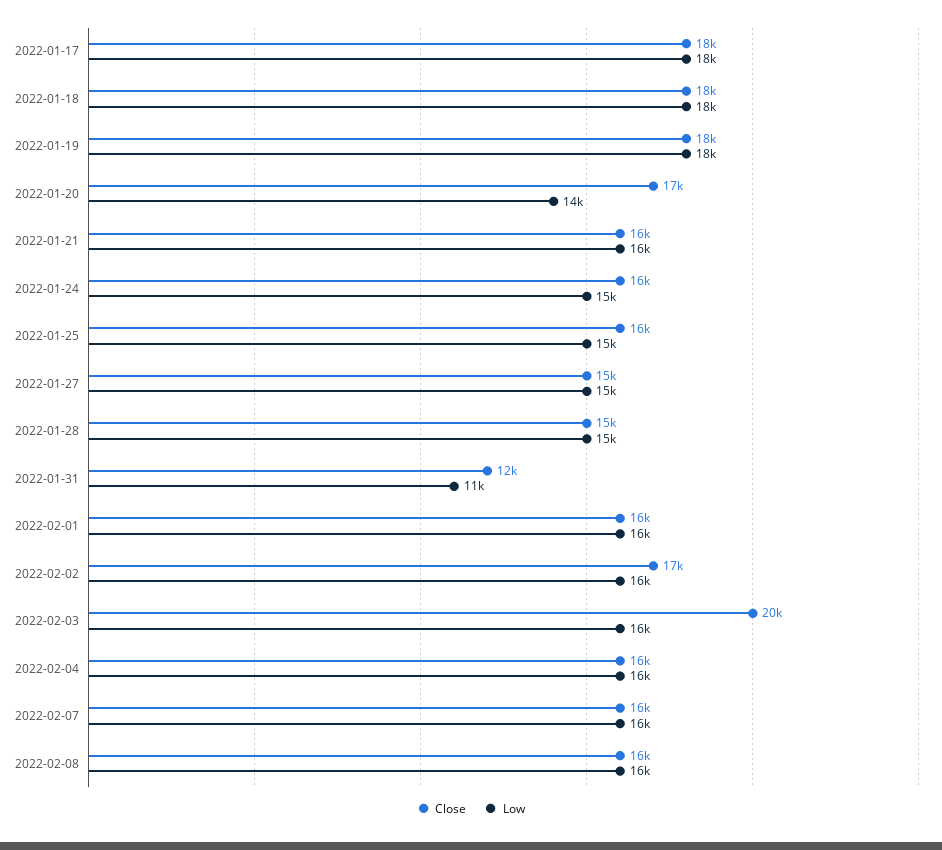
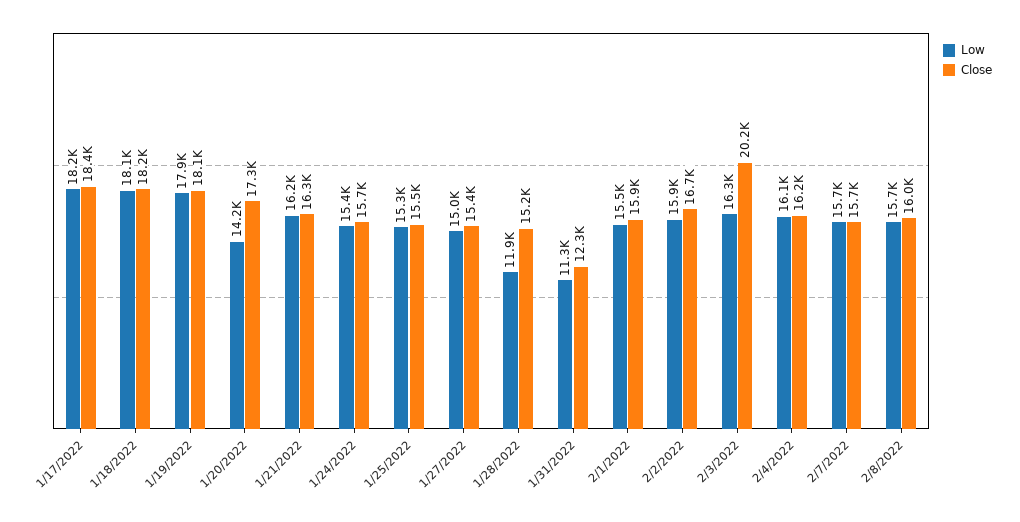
Low, 2022-01-28: 15000 -> 11900

